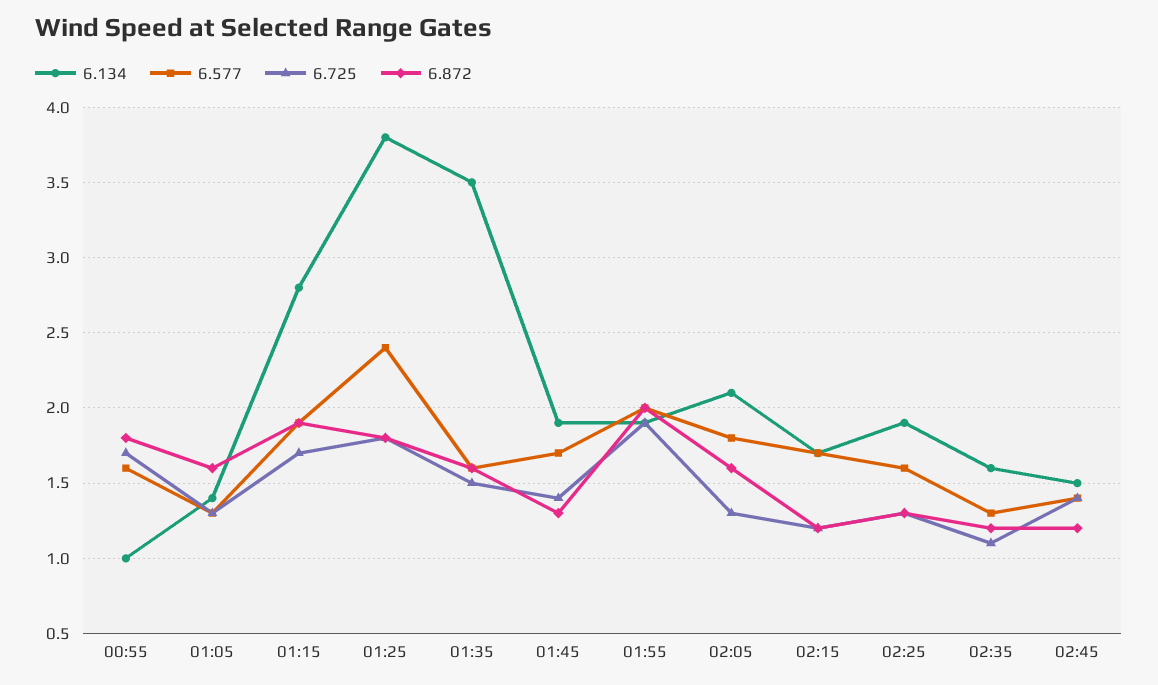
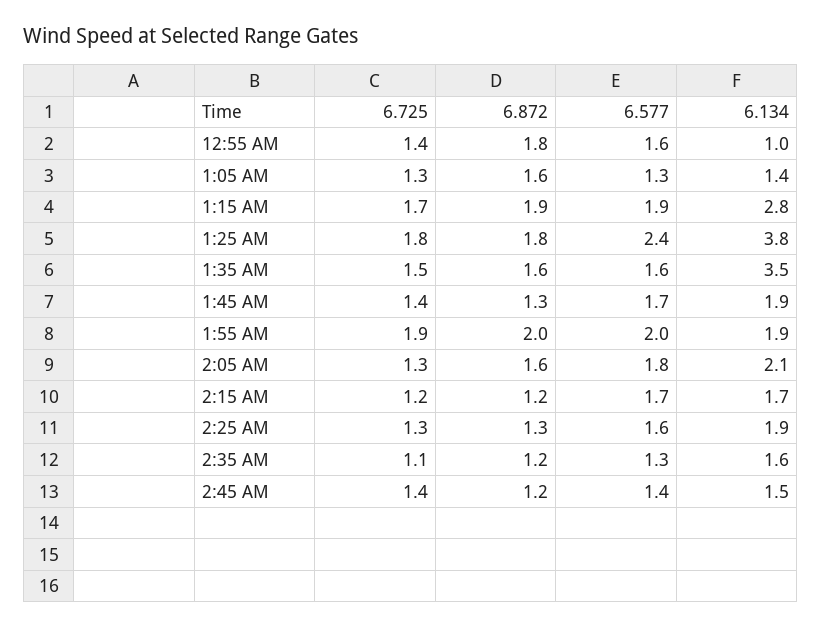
6.725, 00:55: 1.7 -> 1.4

